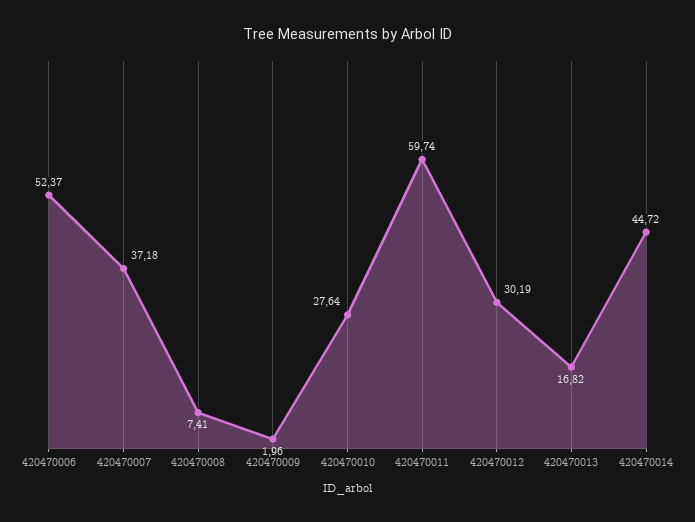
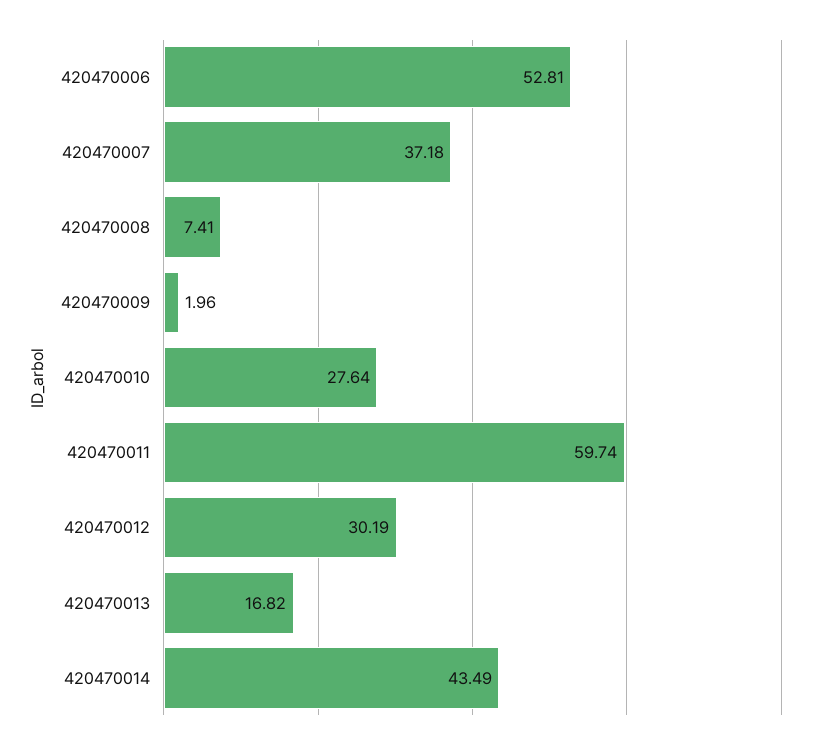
420470006: 52.37 -> 52.81
420470014: 44.72 -> 43.49

